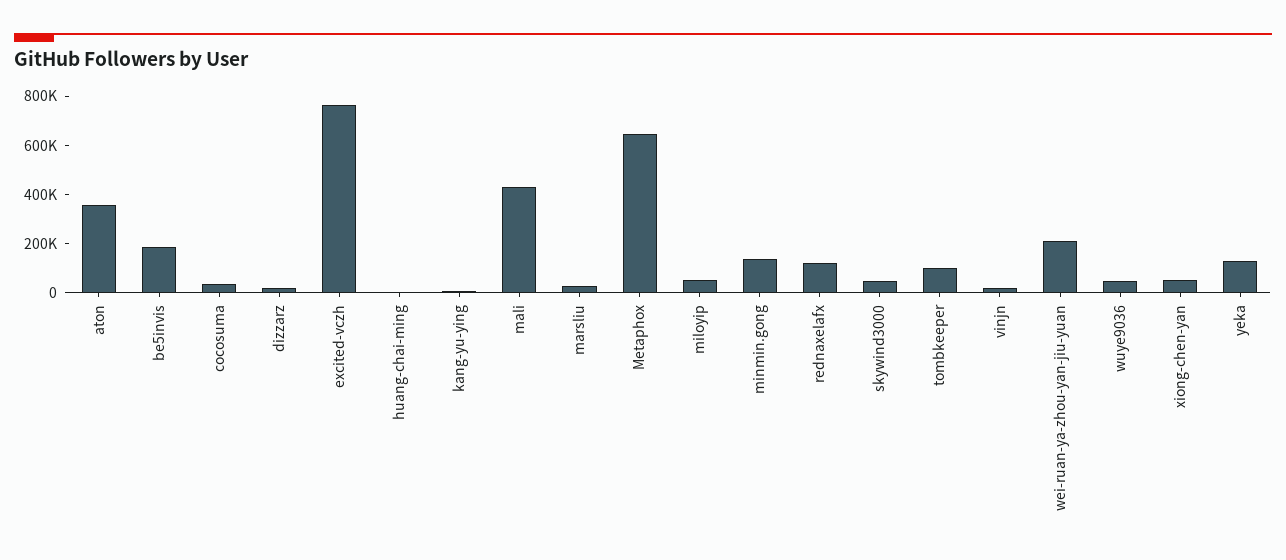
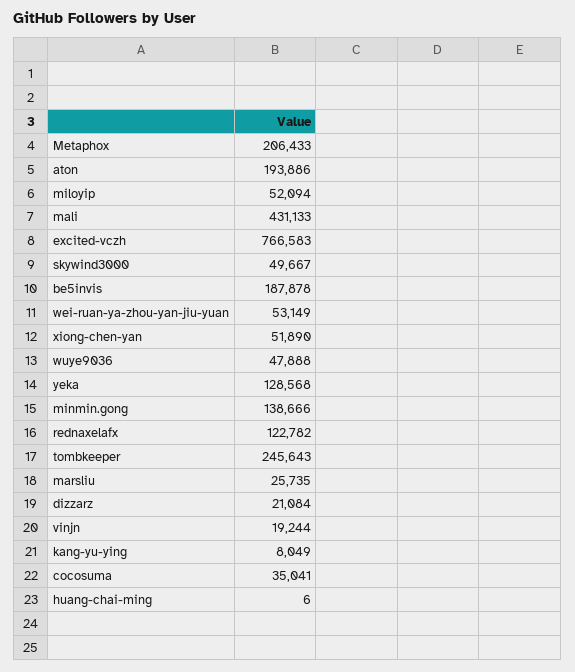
aton: 350000 -> 193886
Metaphox: 650000 -> 206433
tombkeeper: 100000 -> 245643
wei-ruan-ya-zhou-yan-jiu-yuan: 200000 -> 53149

